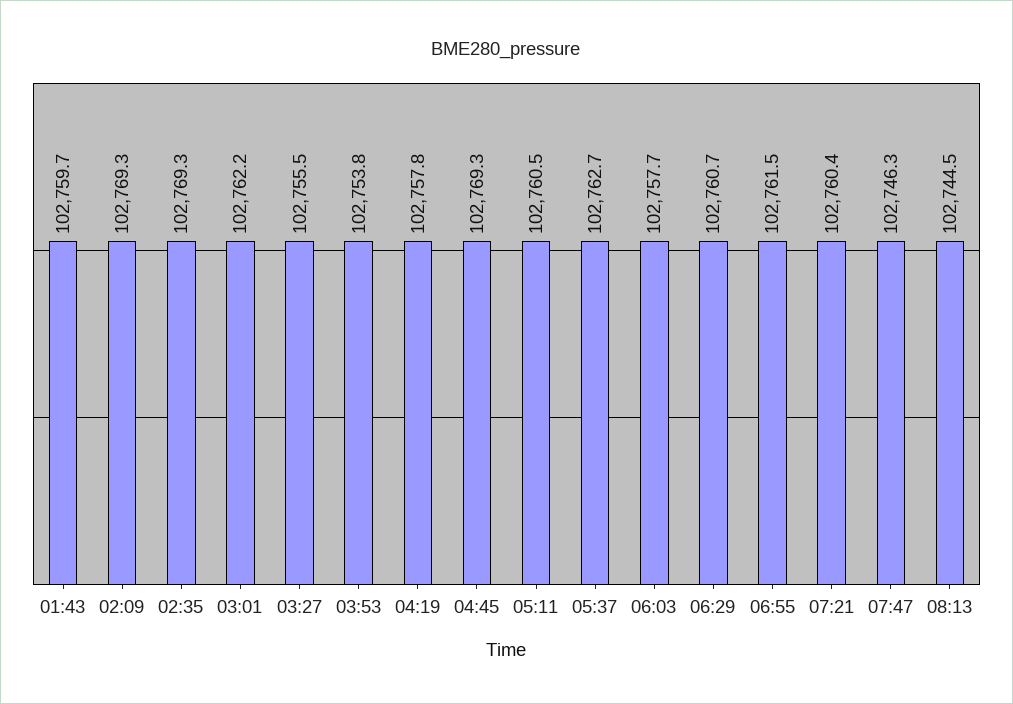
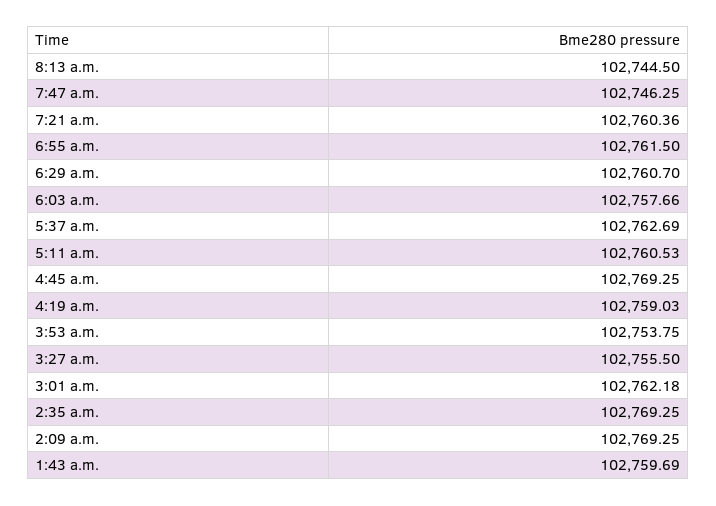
04:19: 102757.8 -> 102759.03

